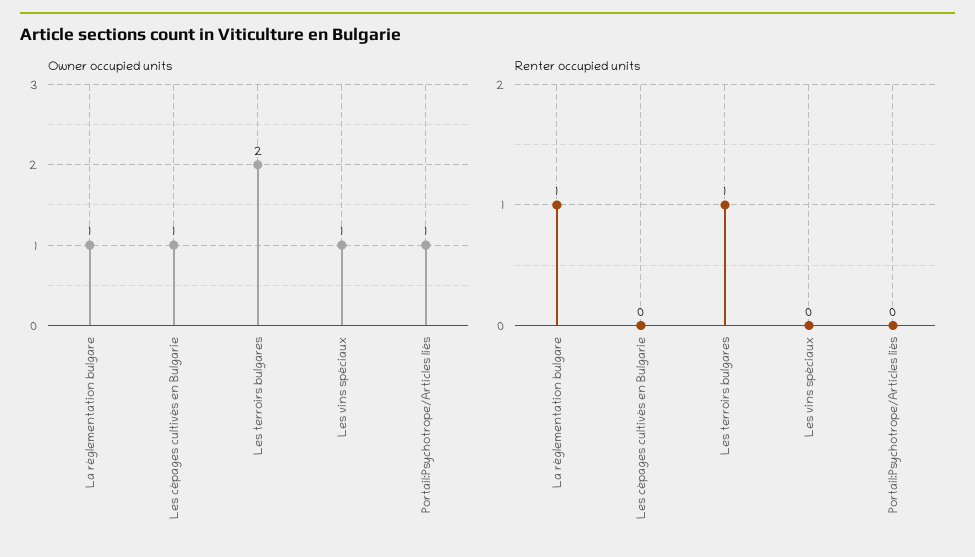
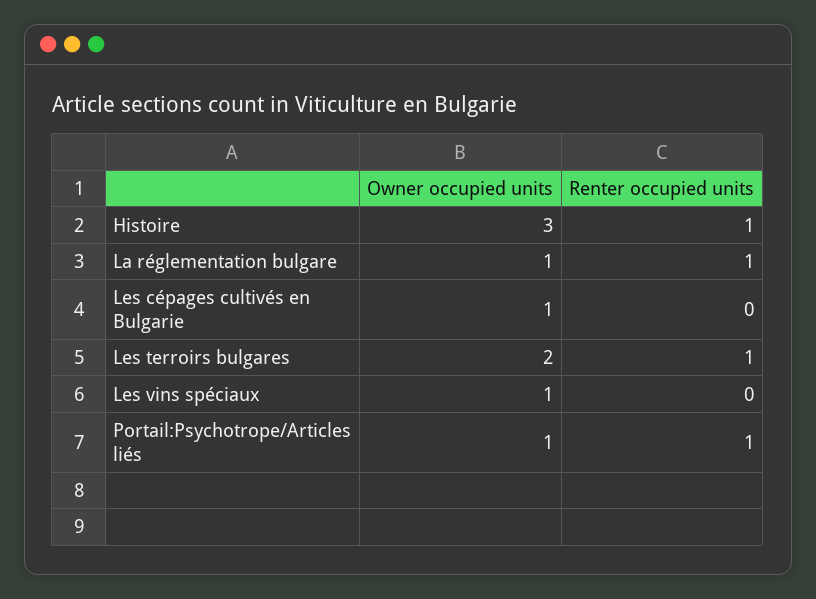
Renter occupied units, Portail:Psychotrope/Articles liés: 0 -> 1
Owner occupied units, Histoire: none -> 3
Renter occupied units, Histoire: none -> 1

